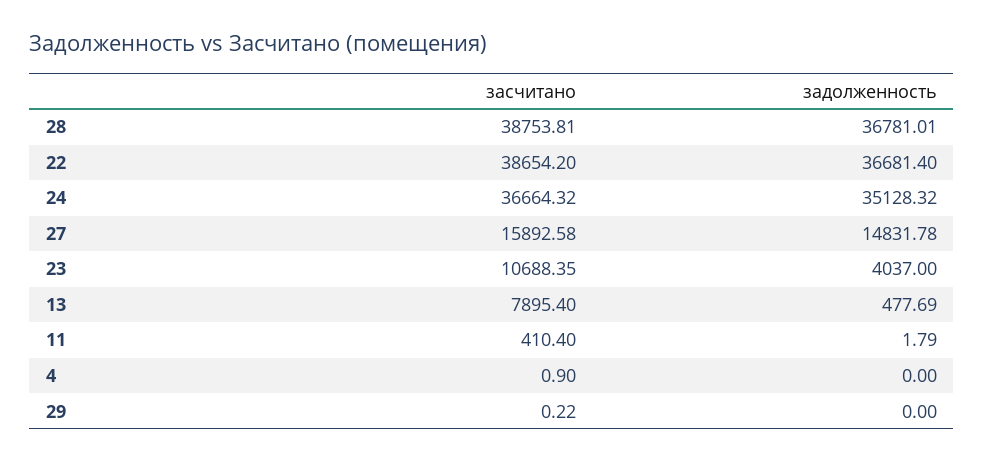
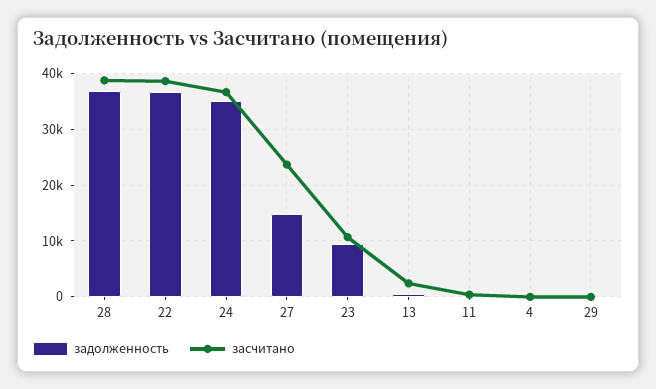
засчитано, 27: 15892.58 -> 24000
задолженность, 23: 4037 -> 10000
засчитано, 13: 7895.4 -> 2000

